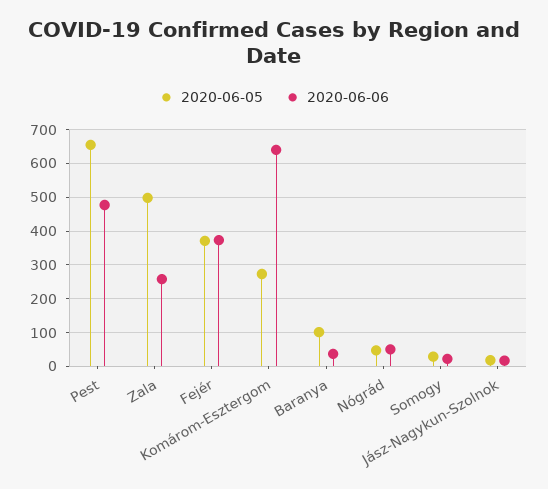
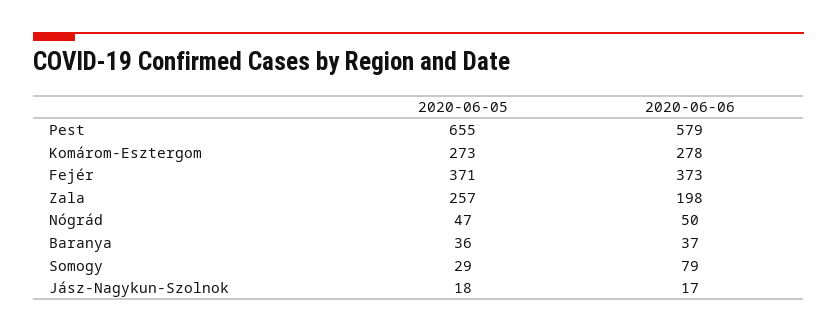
2020-06-06, Pest: 480 -> 579
2020-06-05, Zala: 500 -> 257
2020-06-06, Zala: 260 -> 198
2020-06-06, Komárom-Esztergom: 640 -> 278
2020-06-05, Baranya: 100 -> 36
2020-06-06, Somogy: 20 -> 79

